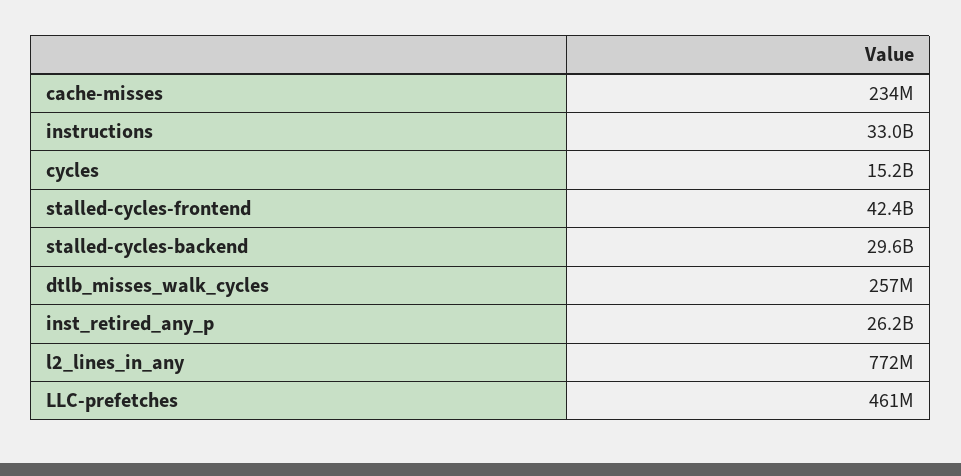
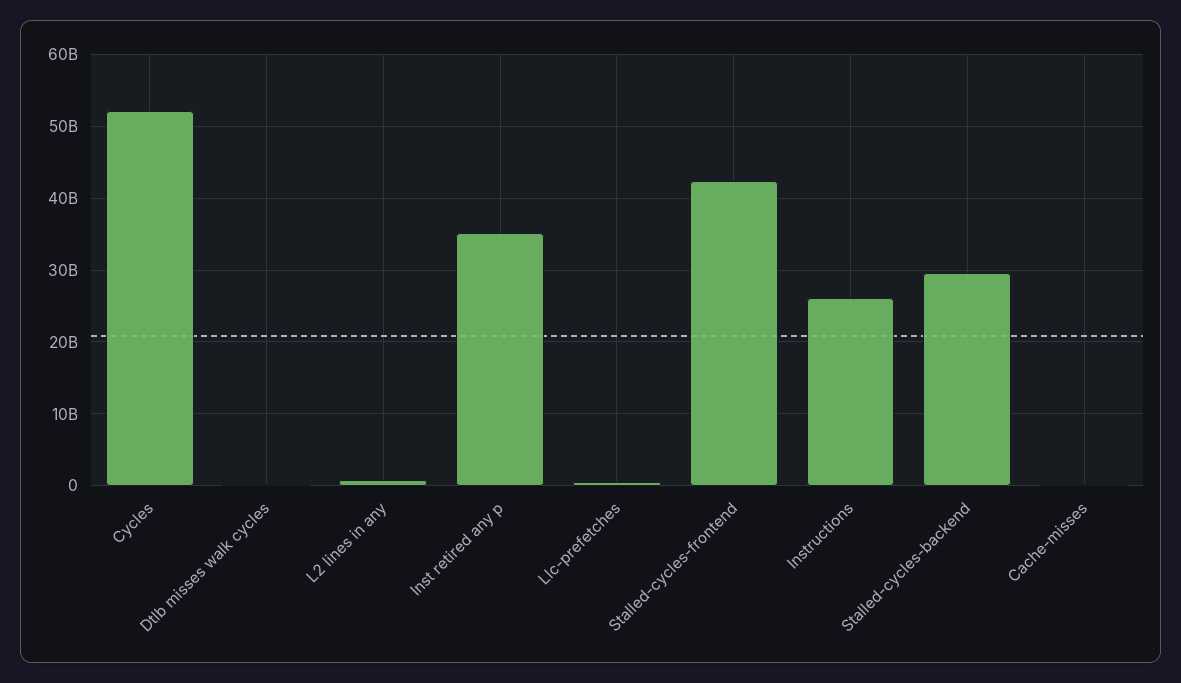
instructions: 33000000000 -> 26000000000
cycles: 15200000000 -> 52000000000
inst_retired_any_p: 26200000000 -> 35000000000

